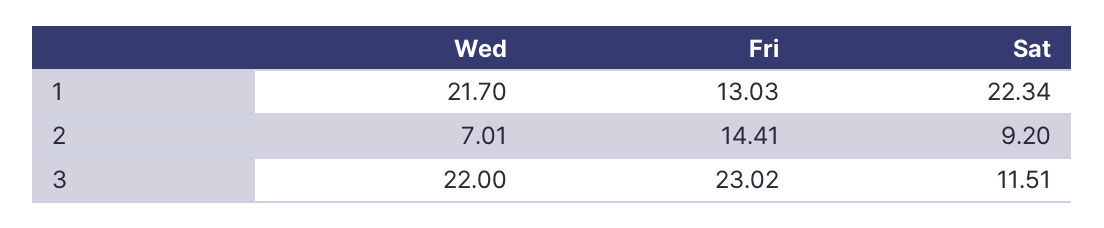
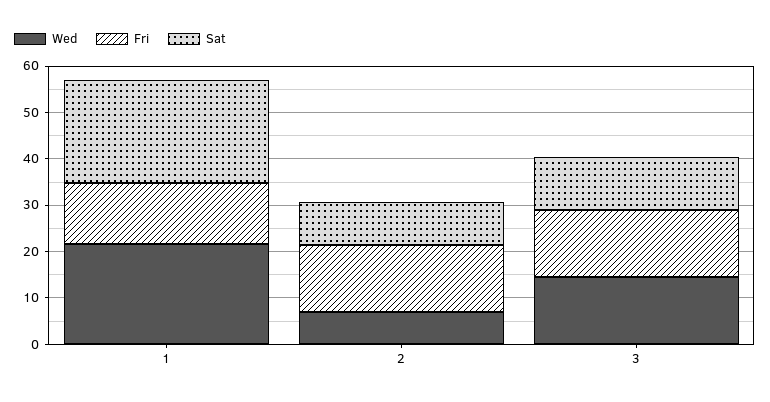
Wed, 3: 22 -> 14
Fri, 3: 23.02 -> 14

